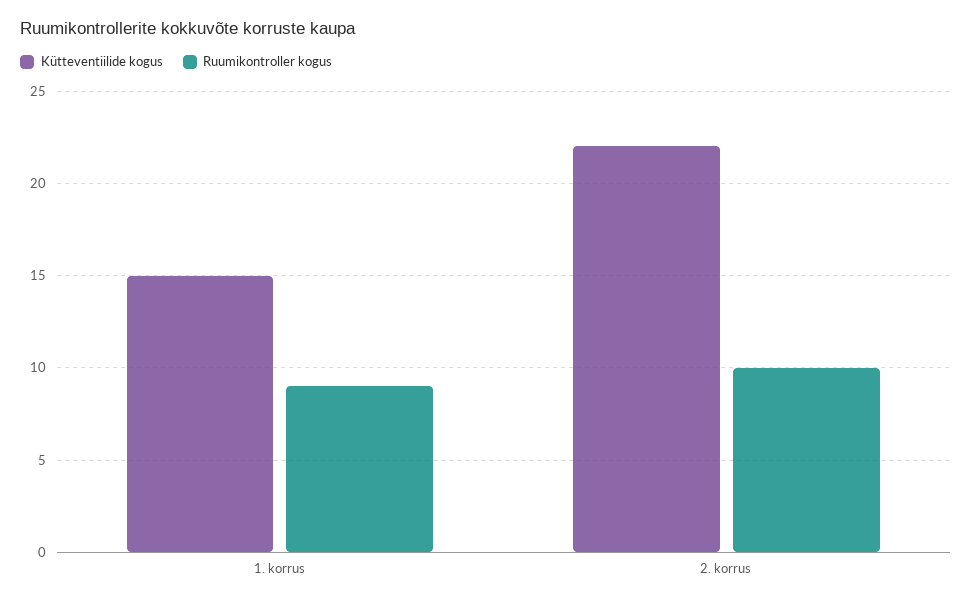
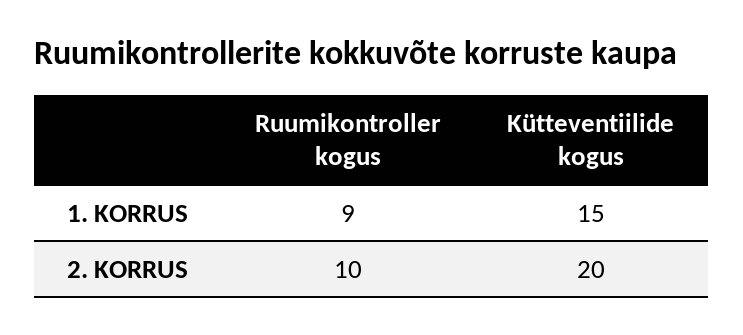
Kütteventiilide kogus, 2. korrus: 22 -> 20

